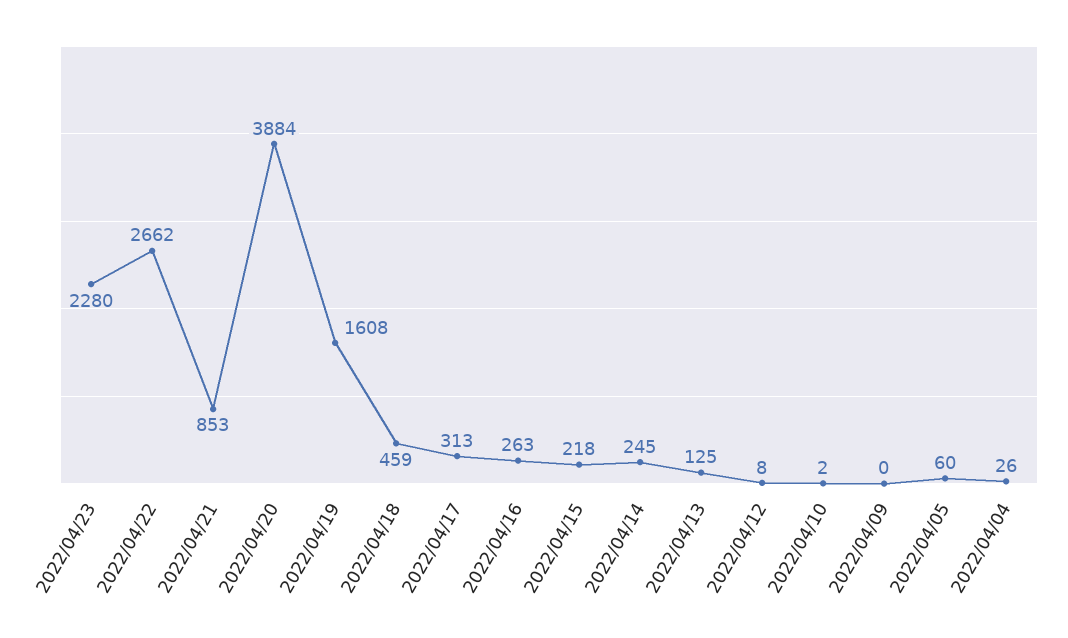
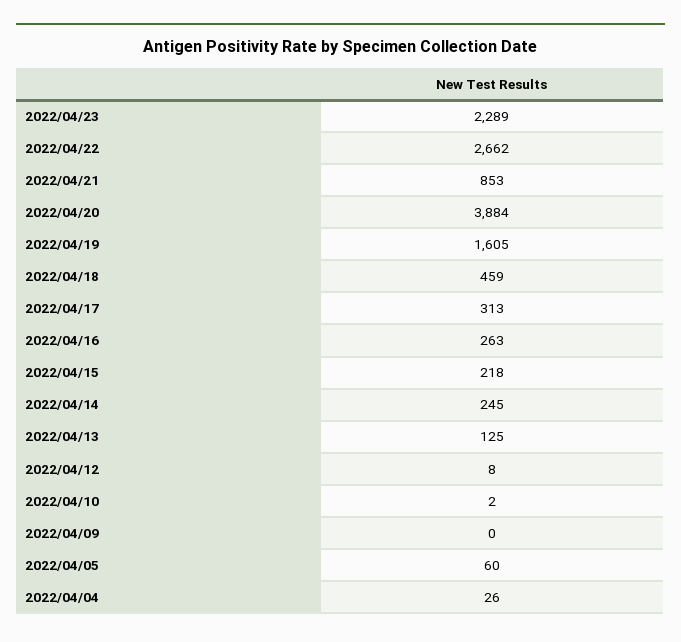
2022/04/23: 2280 -> 2289
2022/04/19: 1608 -> 1605

